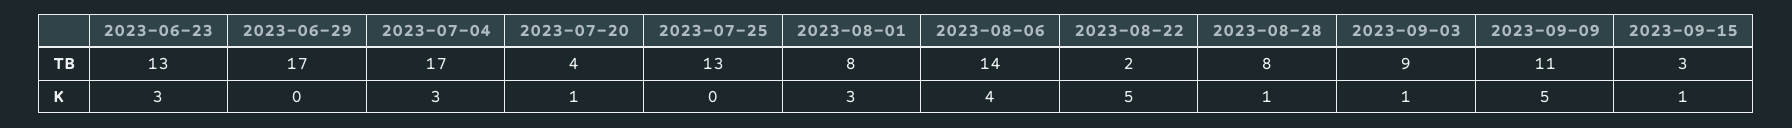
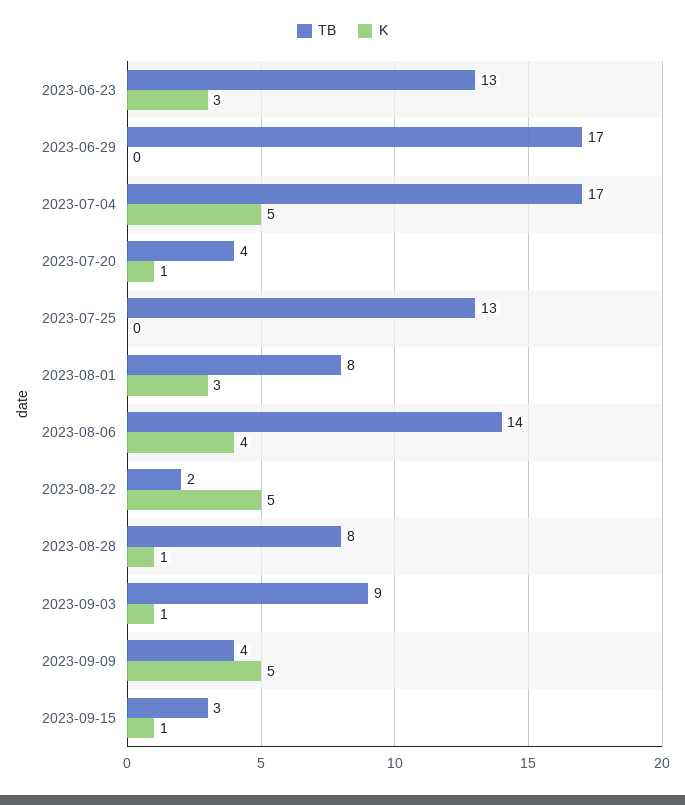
TB, 2023-09-09: 11 -> 4
K, 2023-07-04: 3 -> 5

